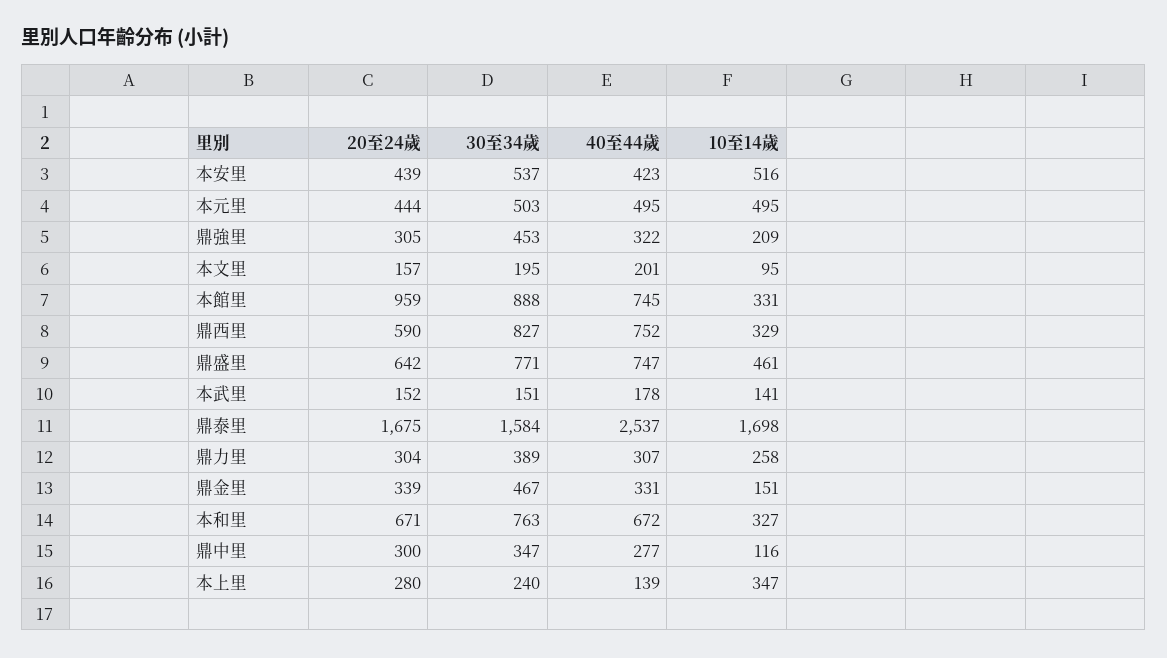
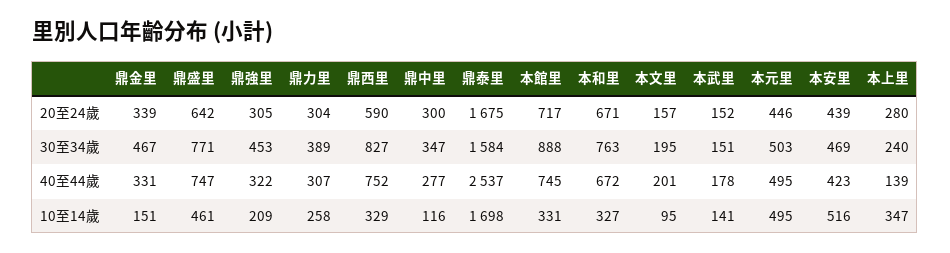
30至34歲, 本安里: 537 -> 469
20至24歲, 本元里: 444 -> 446
20至24歲, 本館里: 959 -> 717

